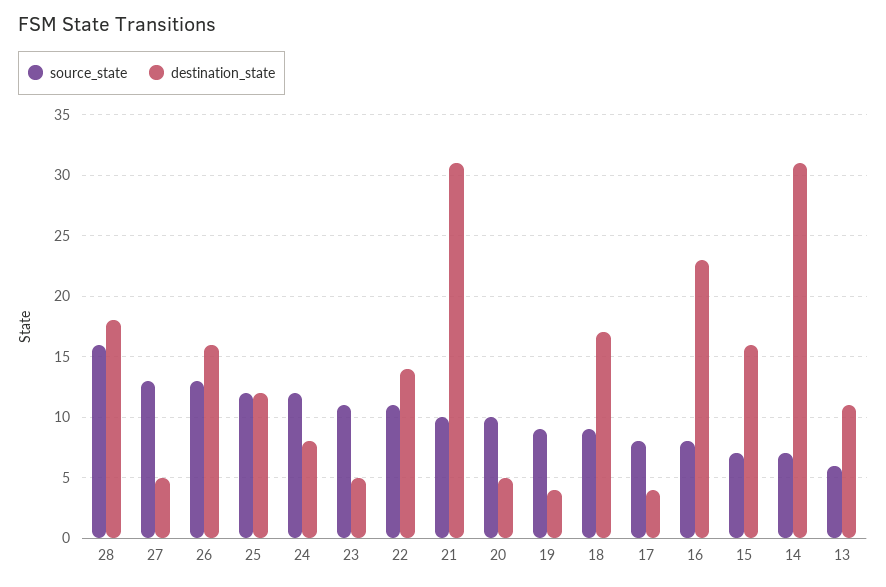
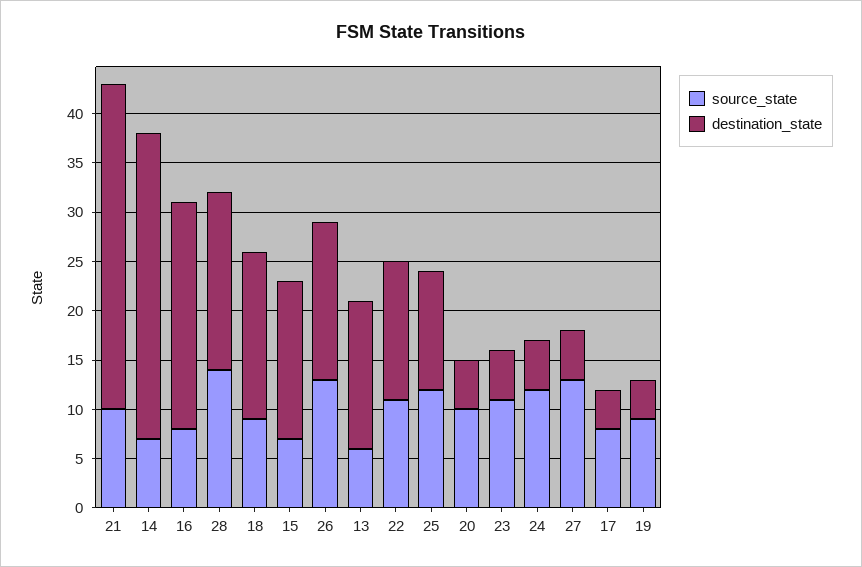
source_state, 28: 16 -> 14
destination_state, 24: 8 -> 5
destination_state, 21: 31 -> 33
destination_state, 13: 11 -> 15

